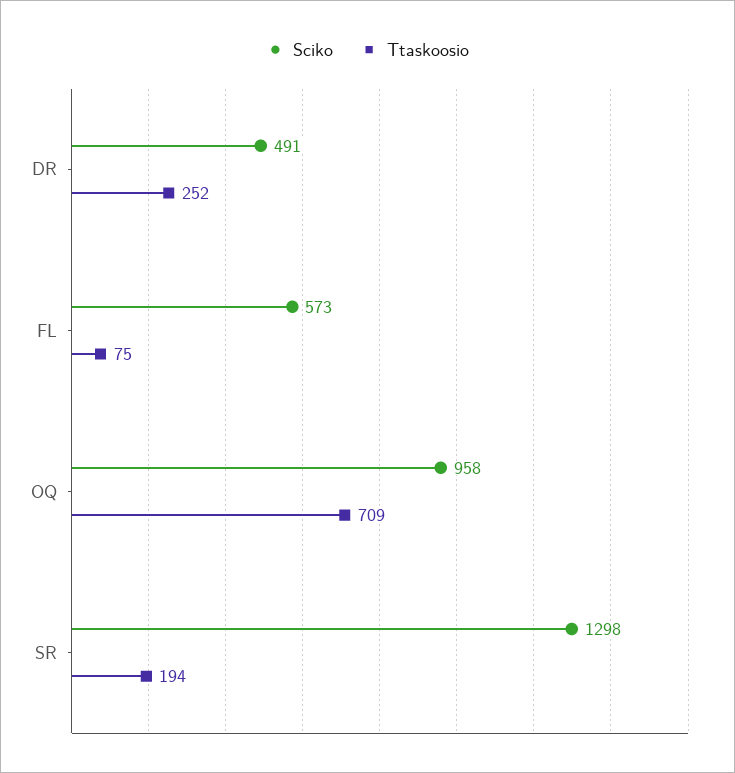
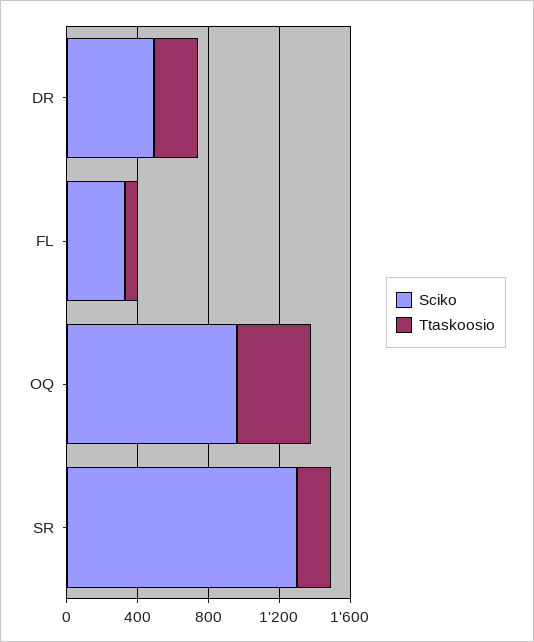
Sciko, FL: 573 -> 300
Ttaskoosio, OQ: 709 -> 400

